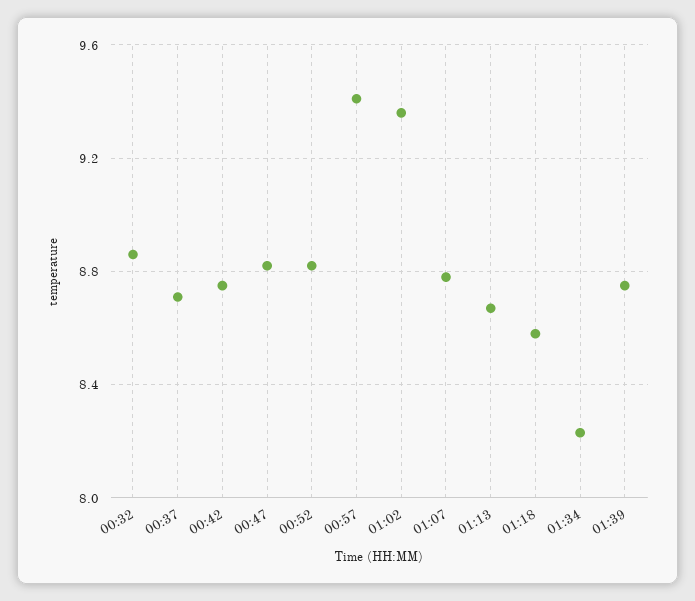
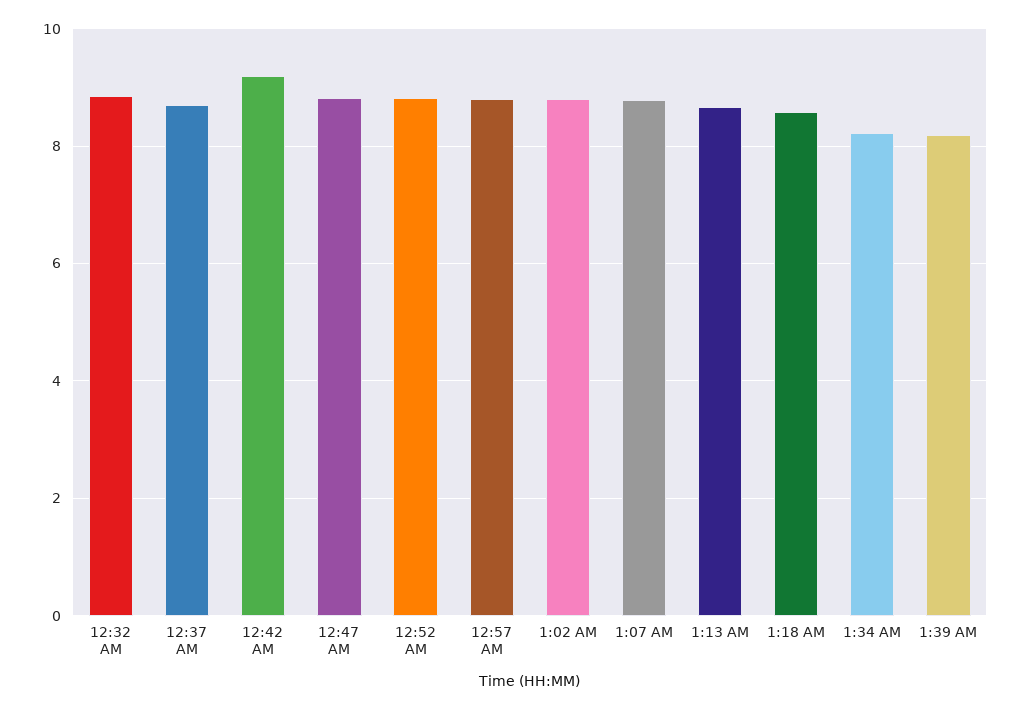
00:42: 8.75 -> 9.2
00:57: 9.4 -> 8.8
01:02: 9.35 -> 8.8
01:39: 8.75 -> 8.2

